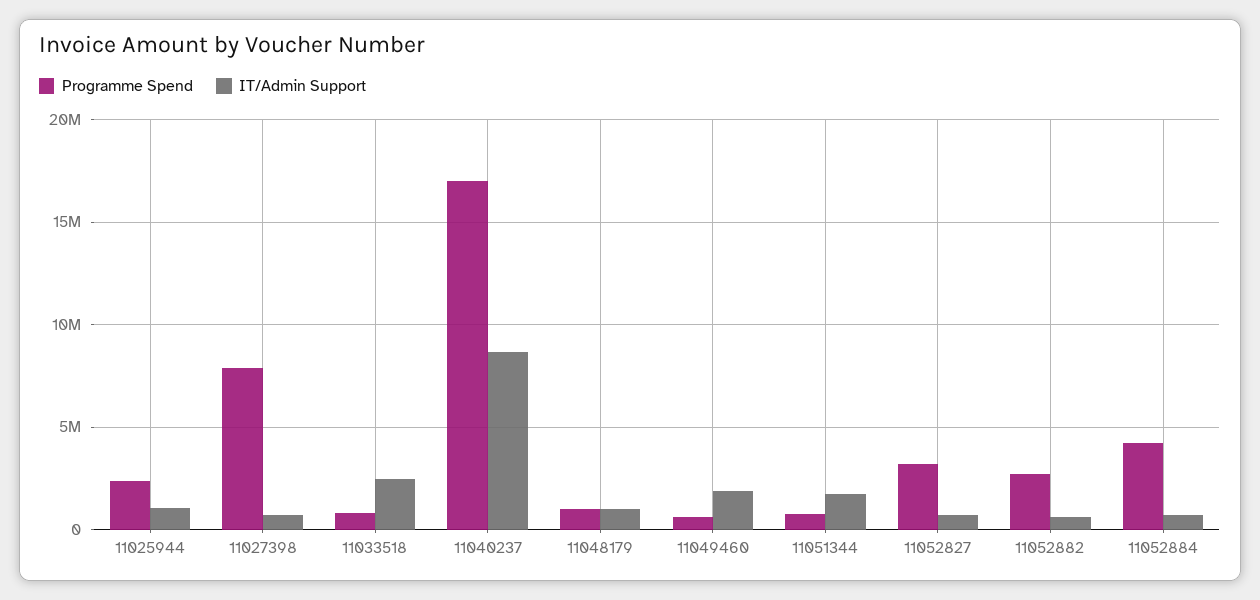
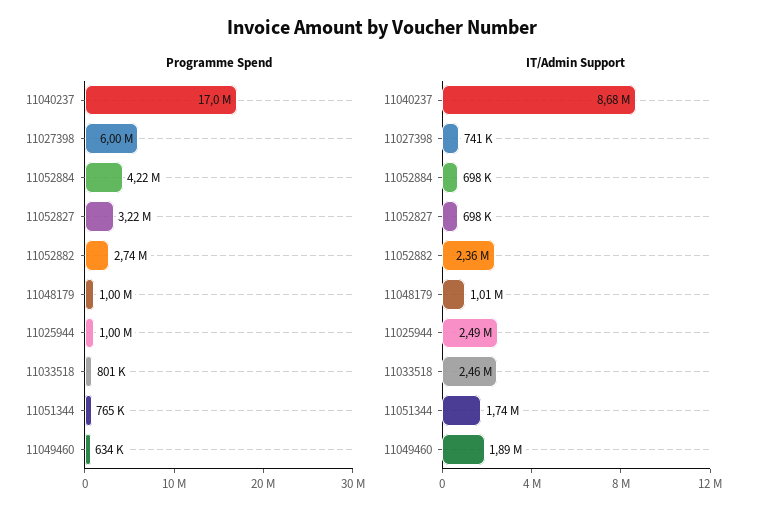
Programme Spend, 11025944: 2500000 -> 1000000
IT/Admin Support, 11025944: 1000000 -> 2490000
Programme Spend, 11027398: 8000000 -> 6000000
IT/Admin Support, 11052882: 500000 -> 2360000

